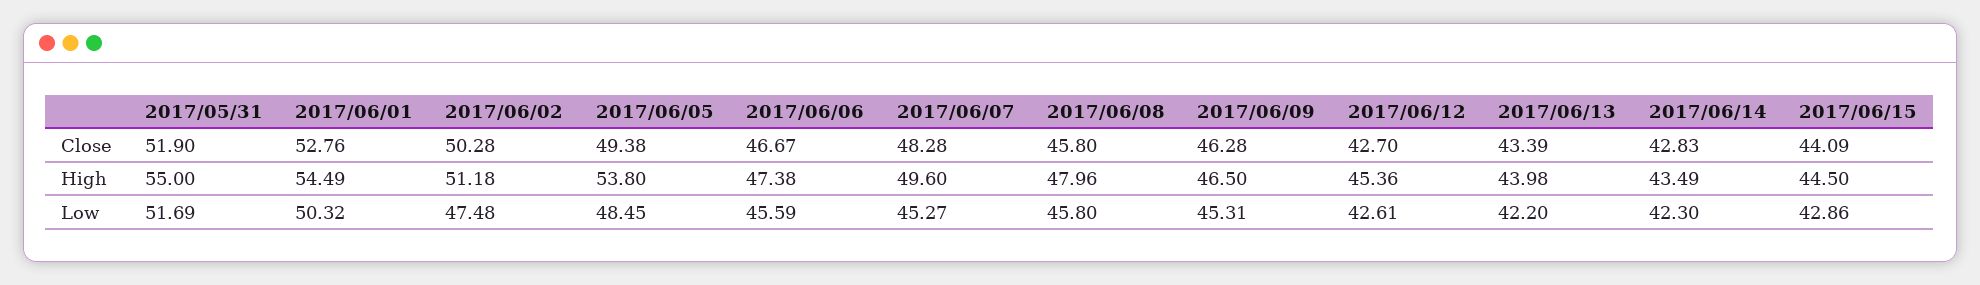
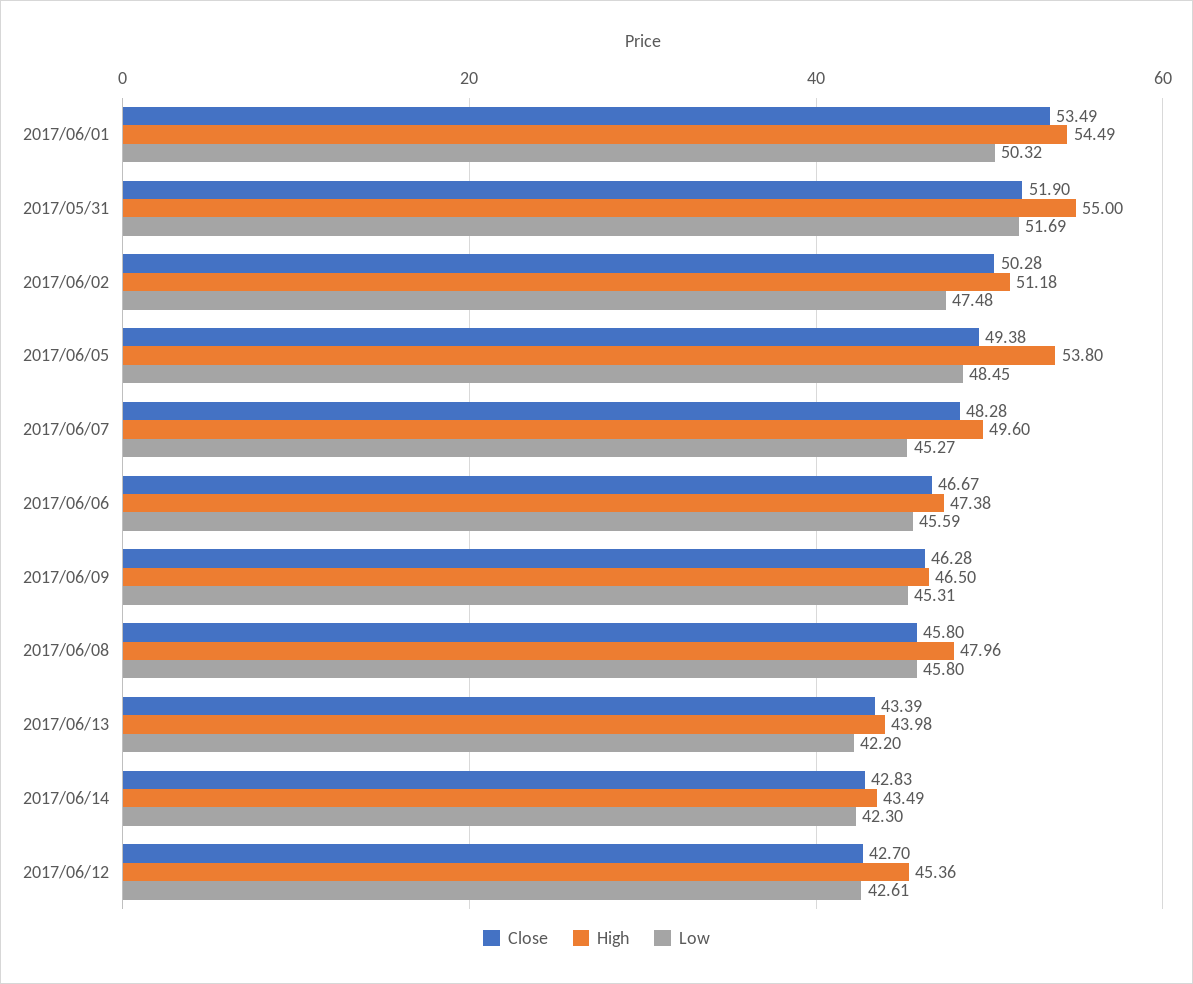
Close, 2017/06/01: 52.76 -> 53.49
Close, 2017/06/15: 44.09 -> none
High, 2017/06/15: 44.5 -> none
Low, 2017/06/15: 42.86 -> none

